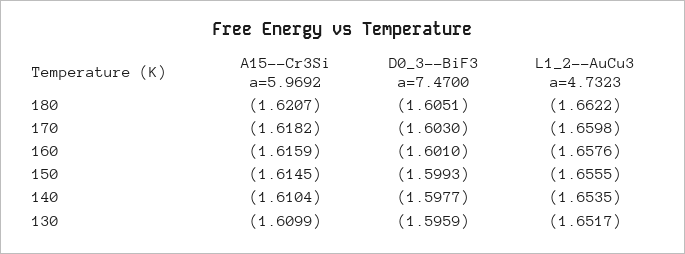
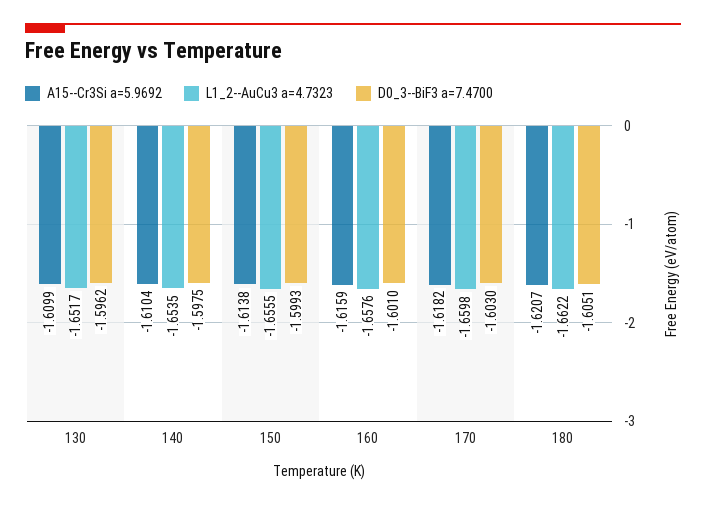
A15--Cr3Si a=5.9692, 150: -1.6145 -> -1.6138
D0_3--BiF3 a=7.4700, 140: -1.5977 -> -1.5975
D0_3--BiF3 a=7.4700, 130: -1.5959 -> -1.5962

